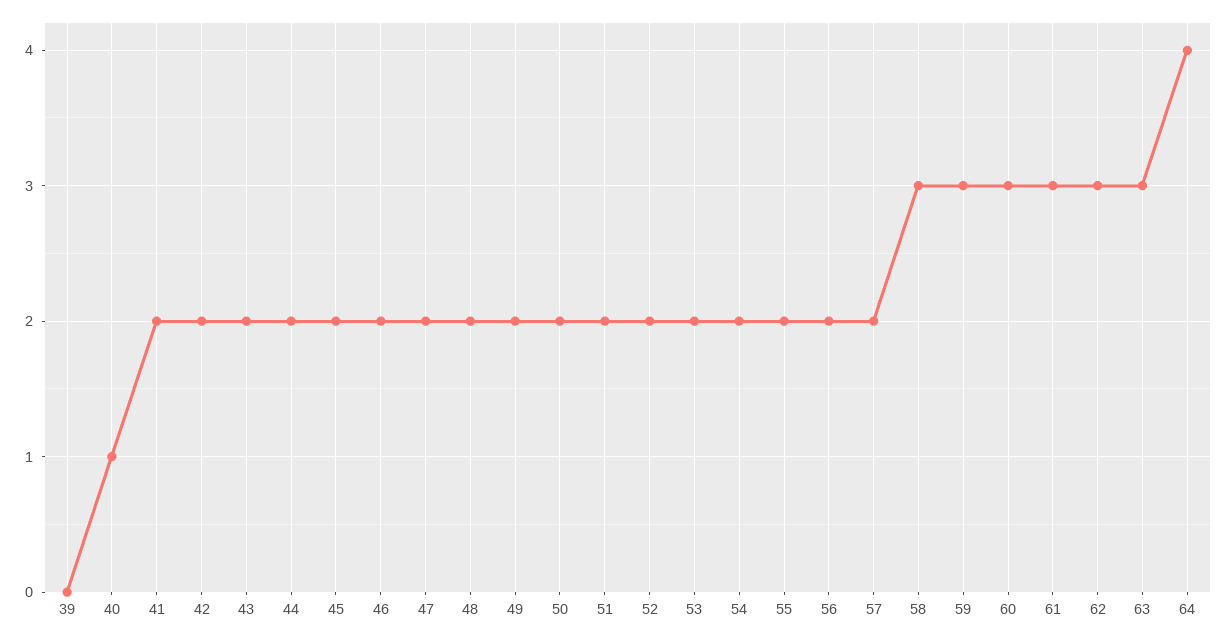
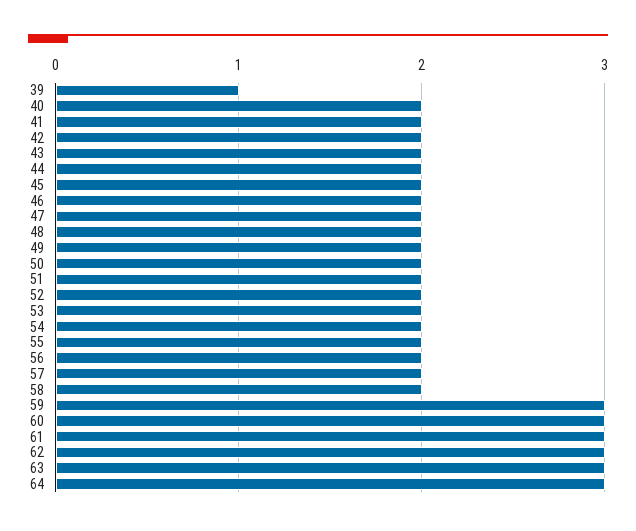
39: 0 -> 1
40: 1 -> 2
58: 3 -> 2
64: 4 -> 3

